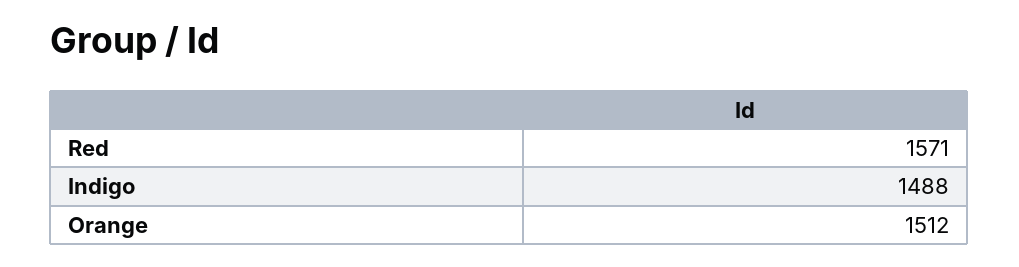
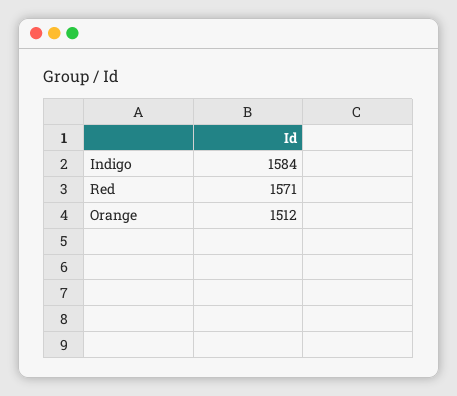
Indigo: 1488 -> 1584

